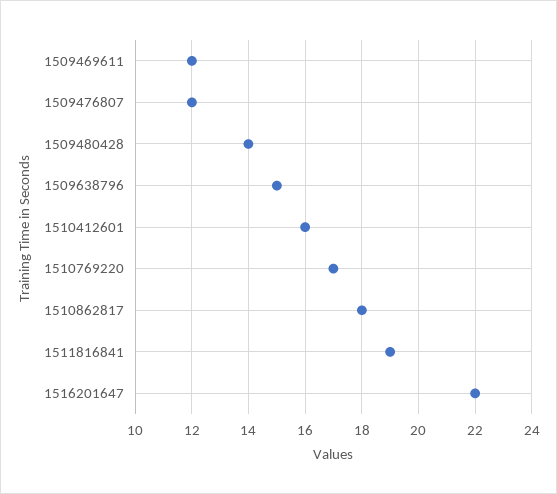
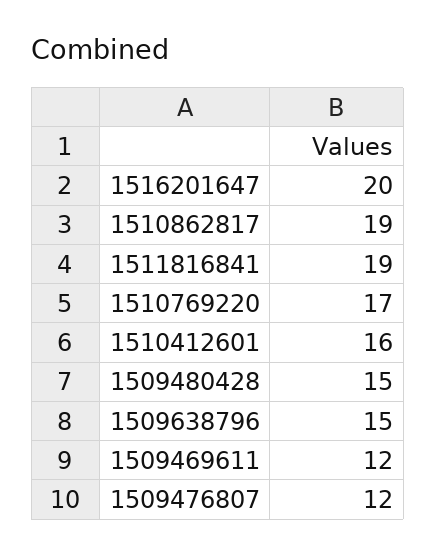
1509480428: 14 -> 15
1510862817: 18 -> 19
1516201647: 22 -> 20

